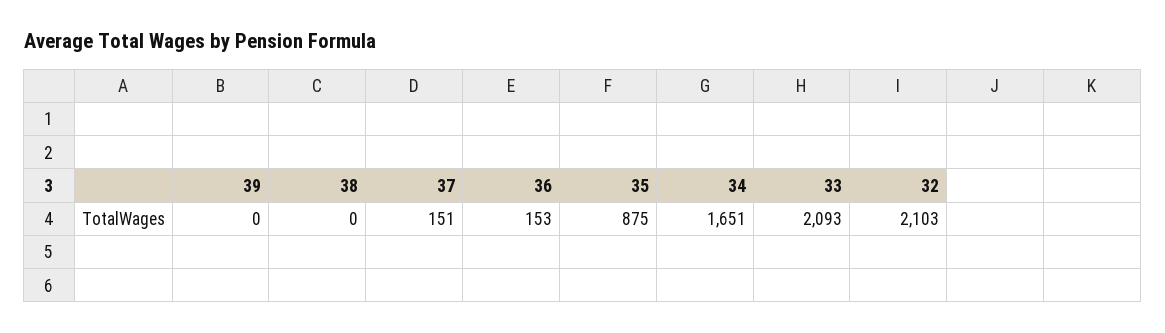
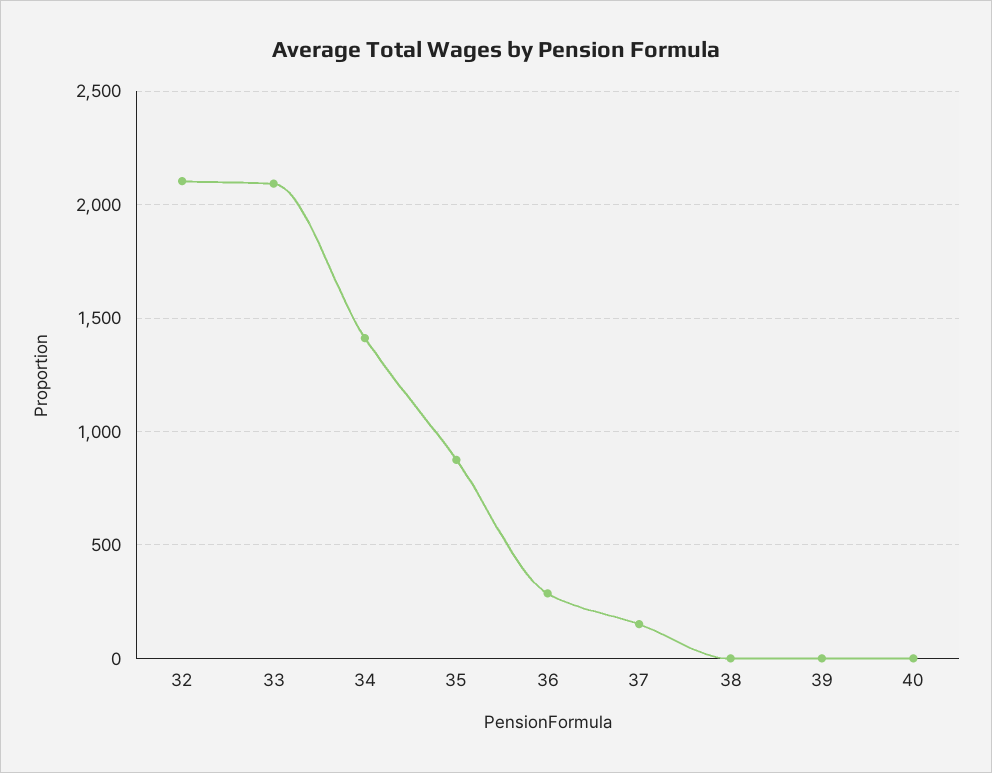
36: 153 -> 300
34: 1651 -> 1400
40: none -> 0

